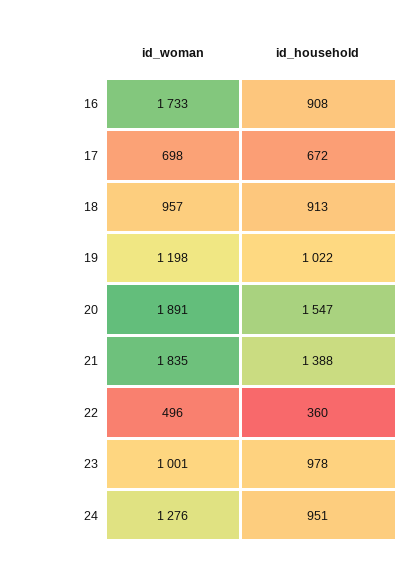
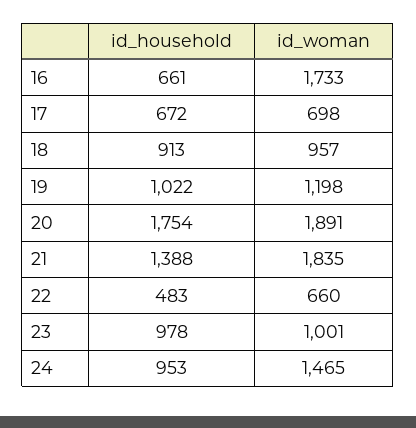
id_household, 16: 908 -> 661
id_household, 20: 1547 -> 1754
id_woman, 22: 496 -> 660
id_household, 22: 360 -> 483
id_woman, 24: 1276 -> 1465
id_household, 24: 951 -> 953

